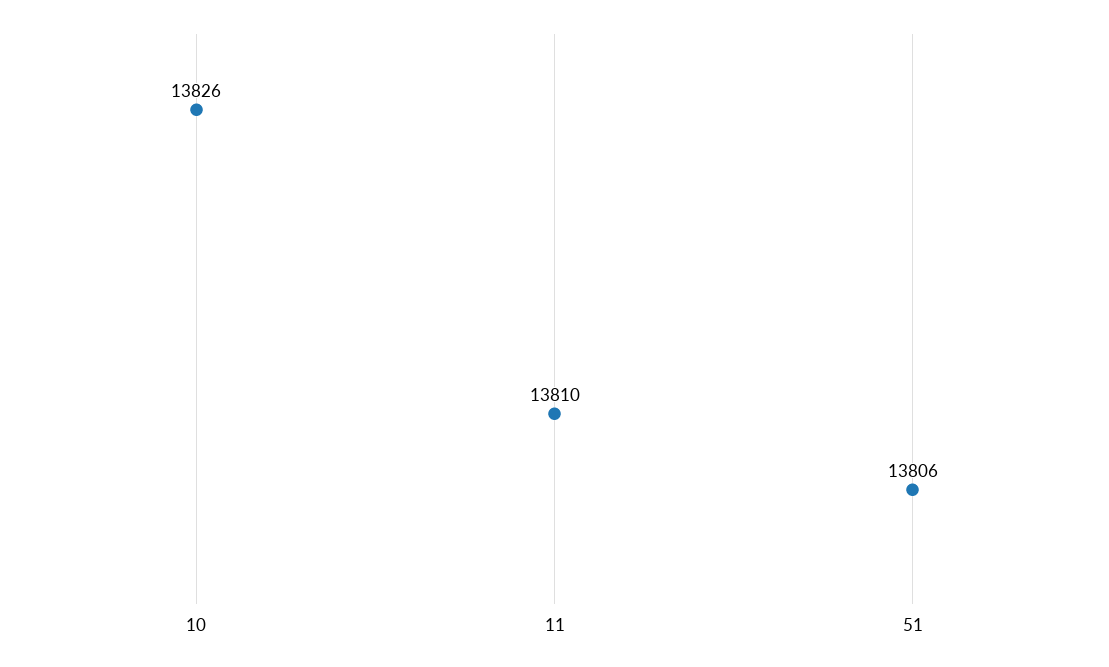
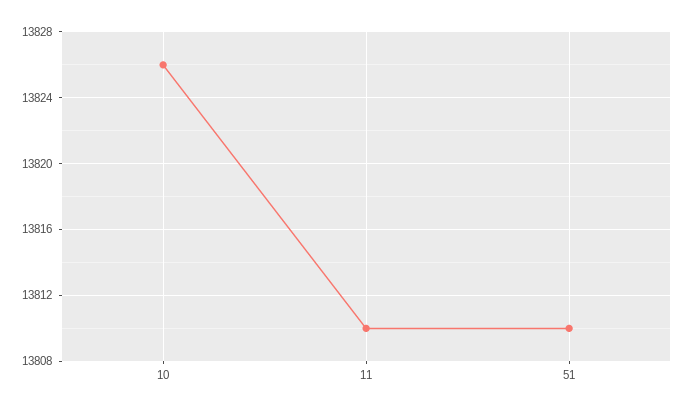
51: 13806 -> 13810

